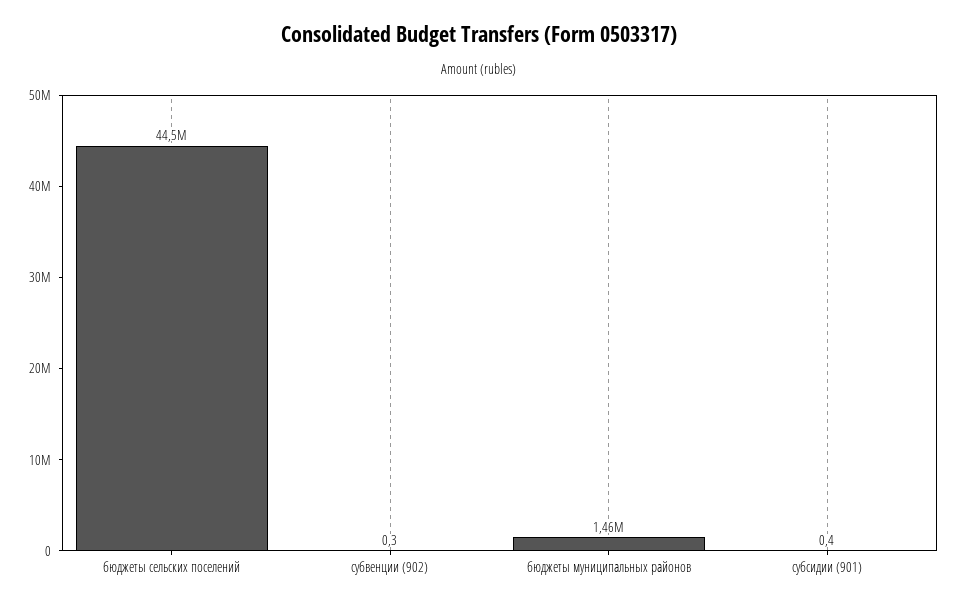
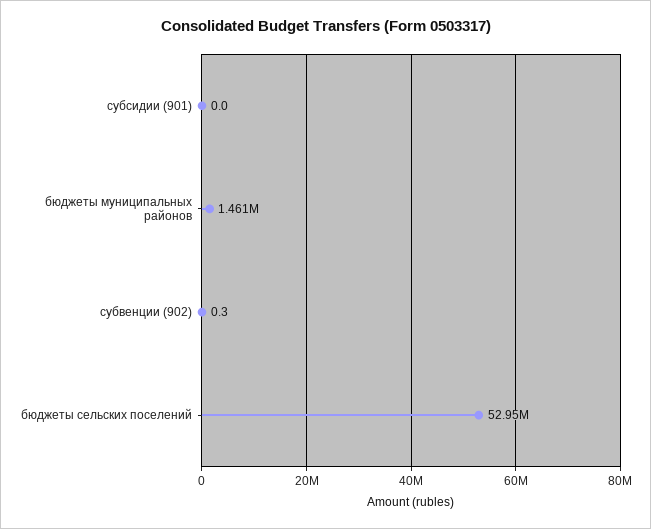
бюджеты сельских поселений: 44500000 -> 52950000
субсидии (901): 0.4 -> 0

